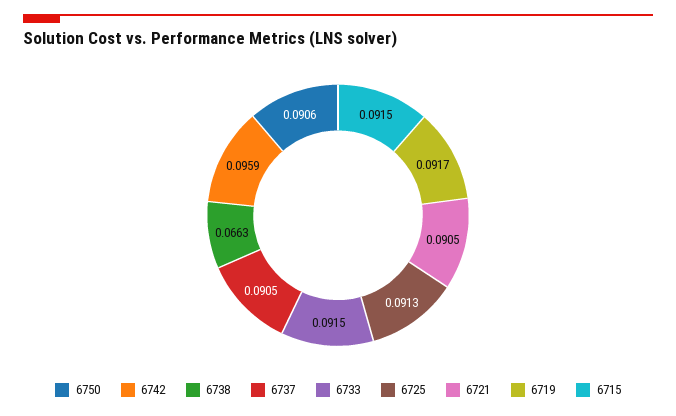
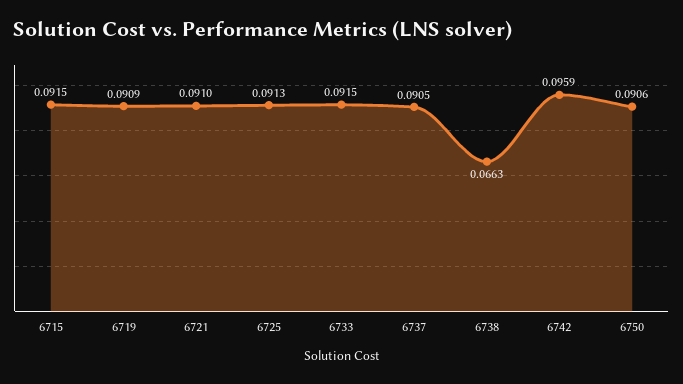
6721: 0.0905 -> 0.091
6719: 0.0917 -> 0.0909

